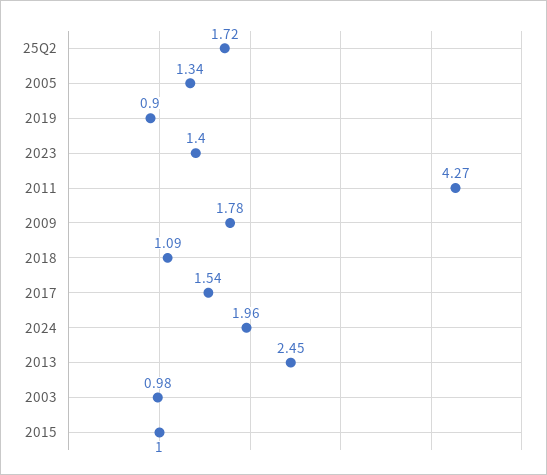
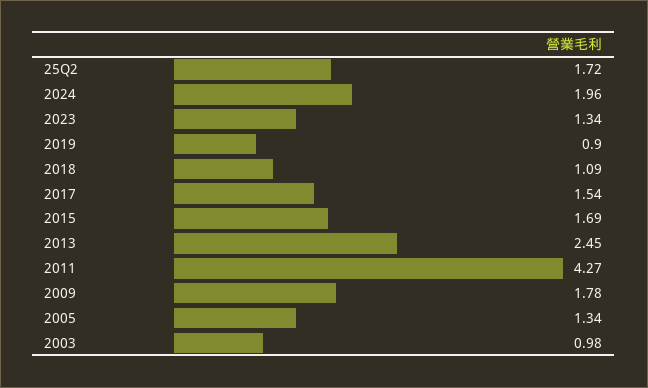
2023: 1.4 -> 1.34
2015: 1 -> 1.69

